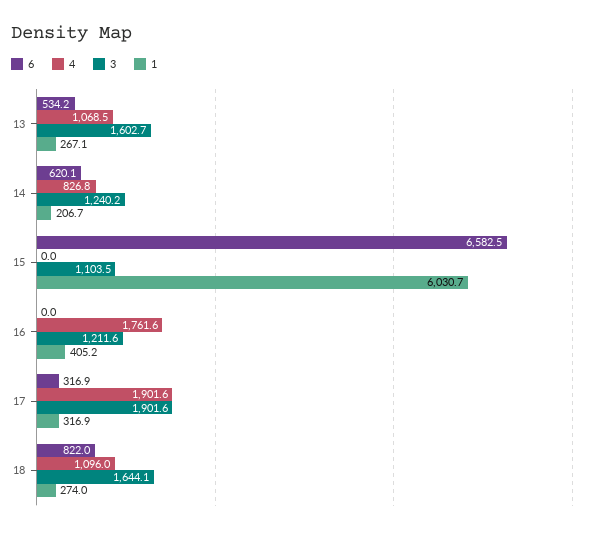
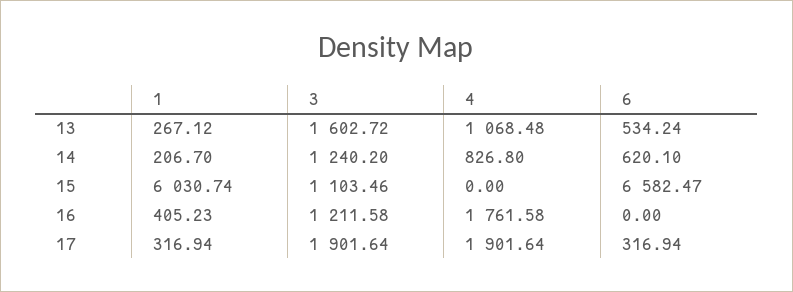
6, 18: 822 -> none
4, 18: 1096 -> none
3, 18: 1644.1 -> none
1, 18: 274 -> none

